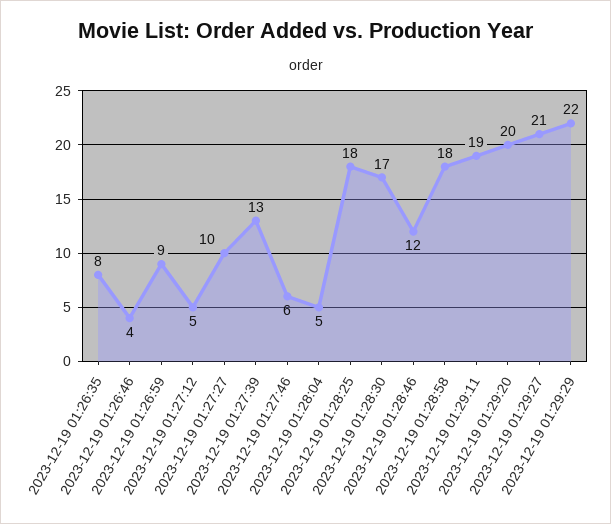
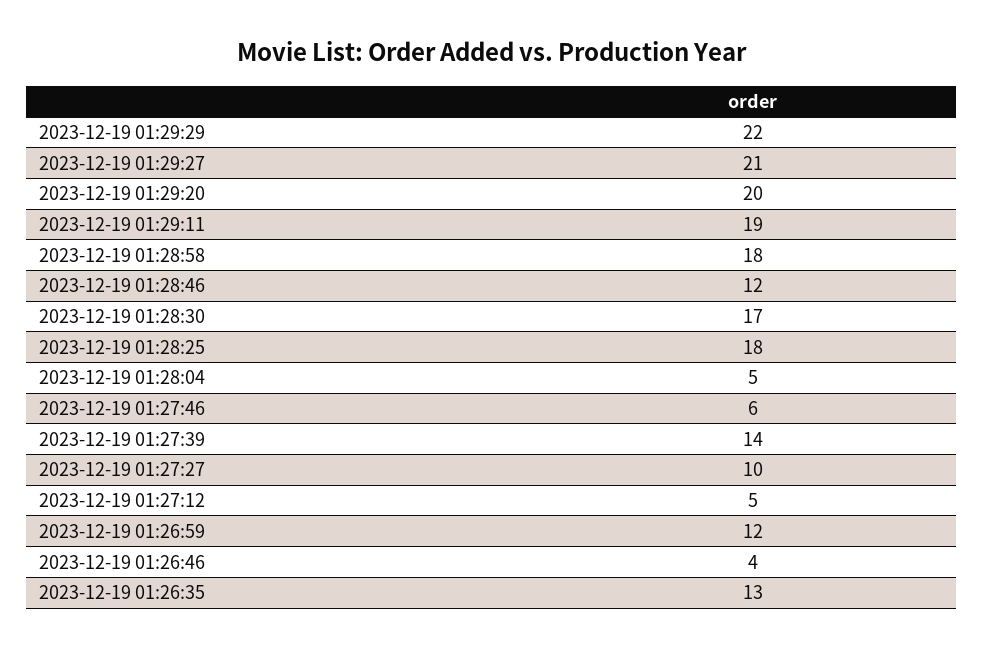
2023-12-19 01:26:35: 8 -> 13
2023-12-19 01:26:59: 9 -> 12
2023-12-19 01:27:39: 13 -> 14

